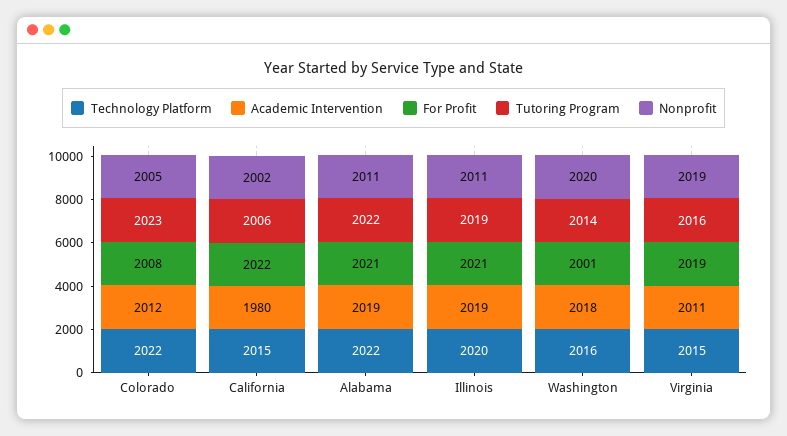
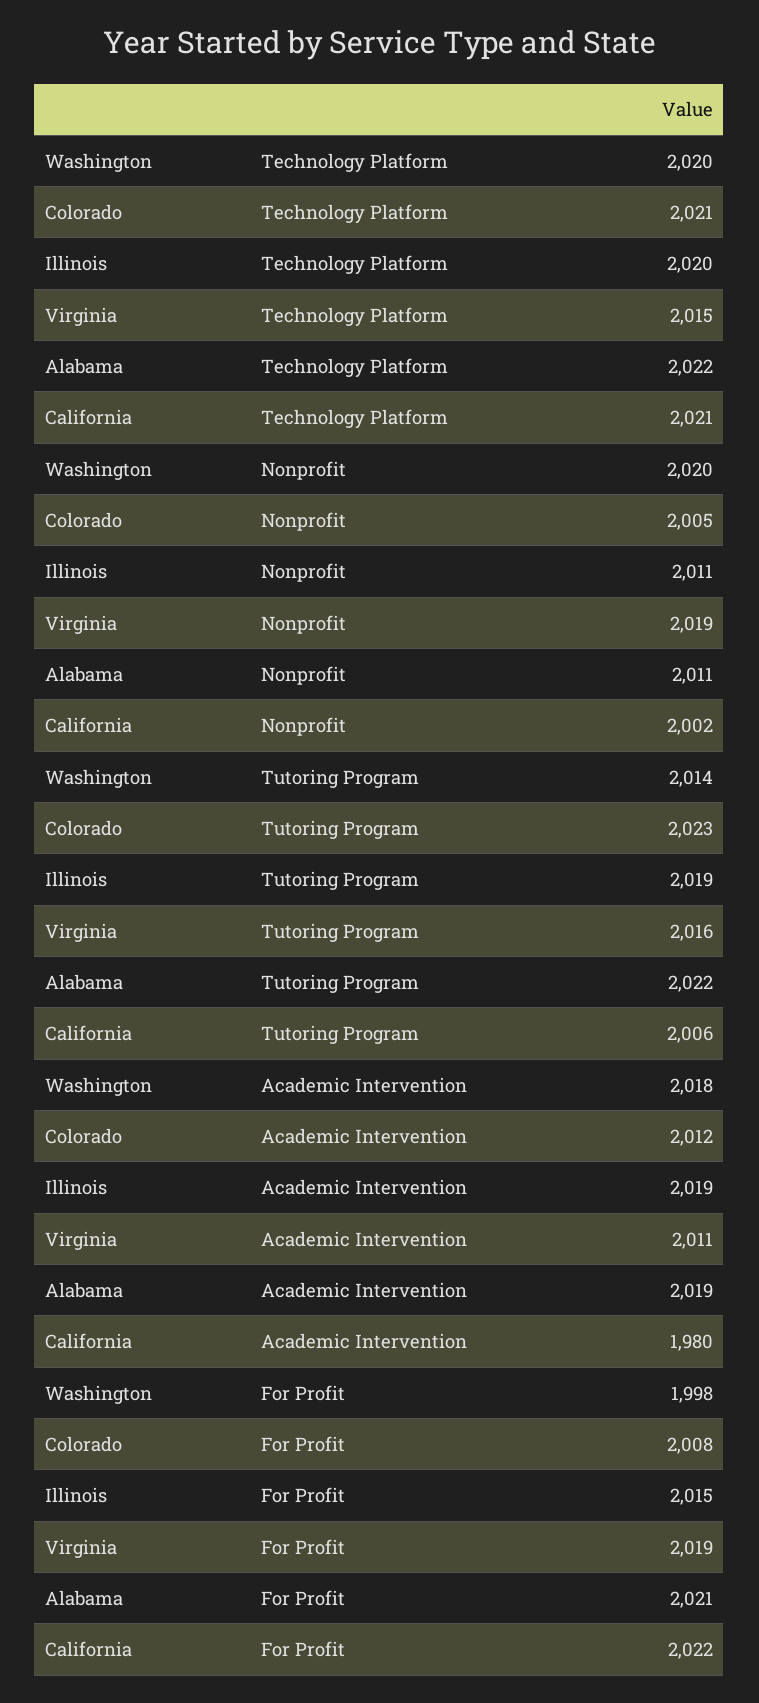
Technology Platform, Colorado: 2022 -> 2021
Technology Platform, California: 2015 -> 2021
For Profit, Illinois: 2021 -> 2015
Technology Platform, Washington: 2016 -> 2020
For Profit, Washington: 2001 -> 1998

